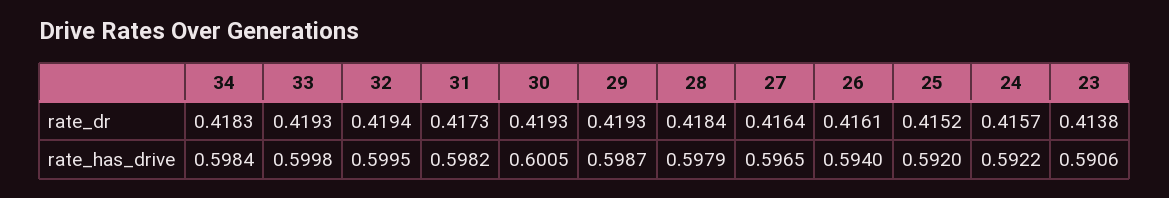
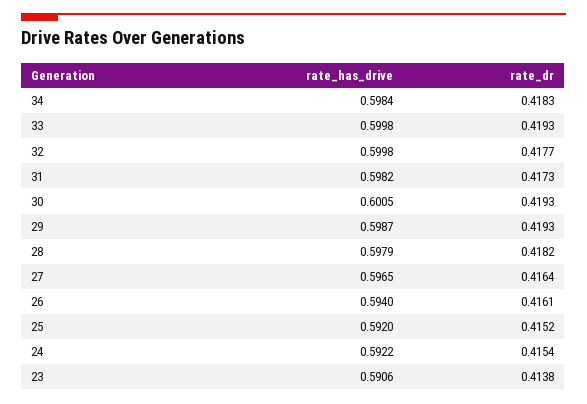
32, rate_dr: 0.4194 -> 0.4177
28, rate_dr: 0.4184 -> 0.4182
24, rate_dr: 0.4157 -> 0.4154
32, rate_has_drive: 0.5995 -> 0.5998

